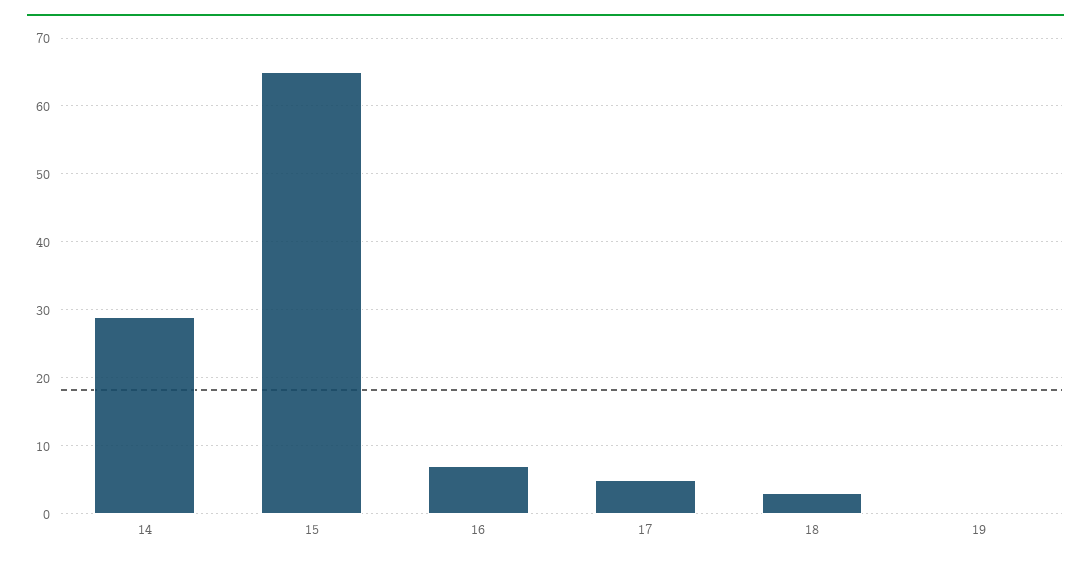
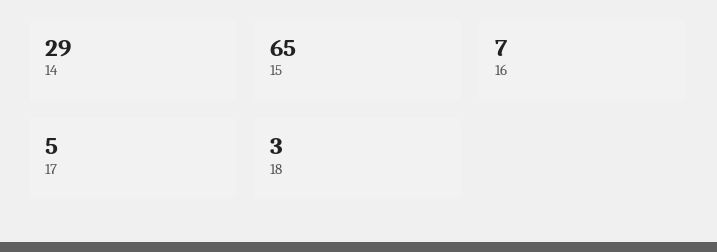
19: 0 -> none

